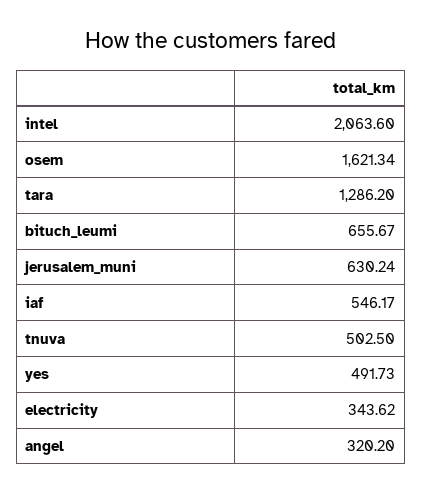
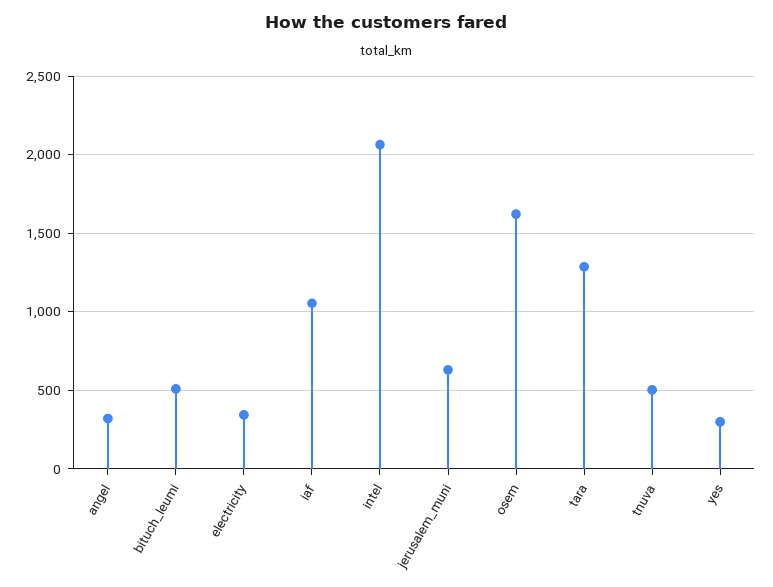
bituch_leumi: 655.67 -> 500
iaf: 546.17 -> 1050
yes: 491.73 -> 300

